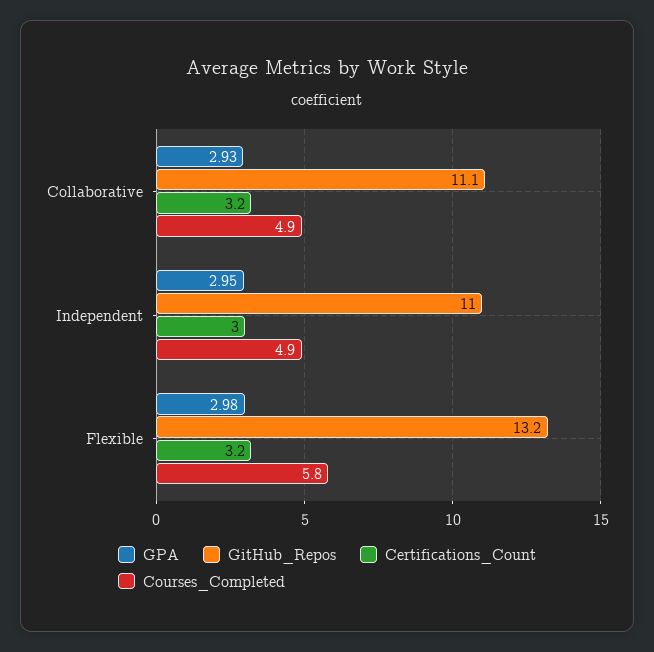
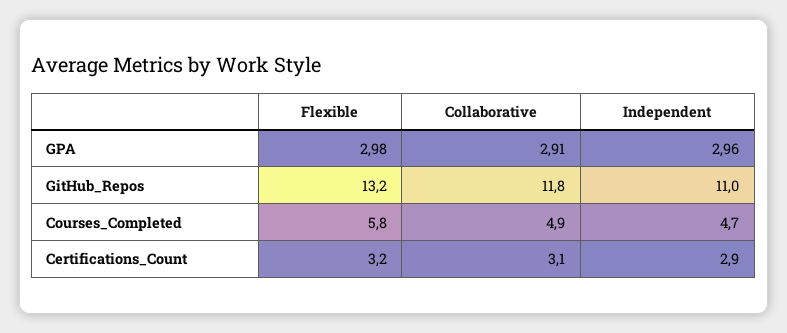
GPA, Collaborative: 2.93 -> 2.91
GitHub_Repos, Collaborative: 11.1 -> 11.8
Certifications_Count, Collaborative: 3.2 -> 3.1
GPA, Independent: 2.95 -> 2.96
Certifications_Count, Independent: 3 -> 2.9
Courses_Completed, Independent: 4.9 -> 4.7

